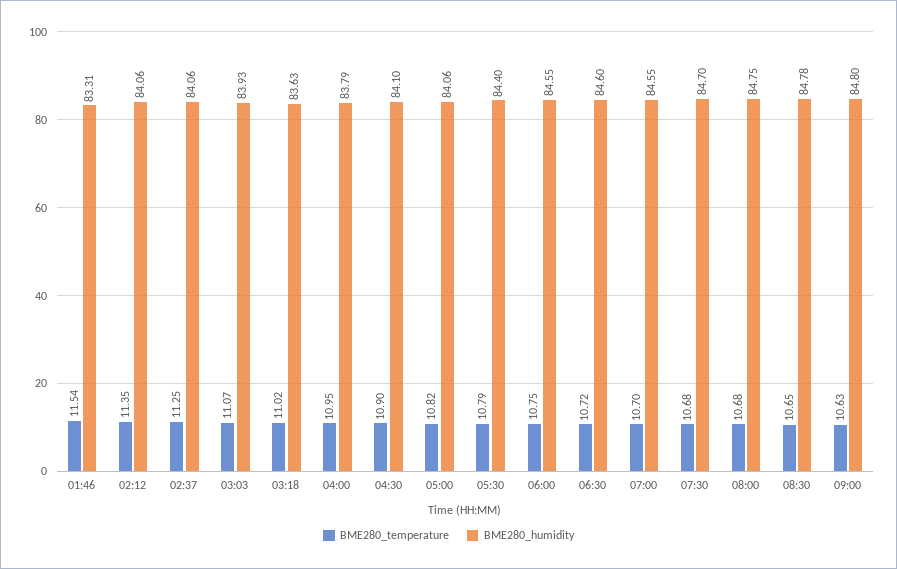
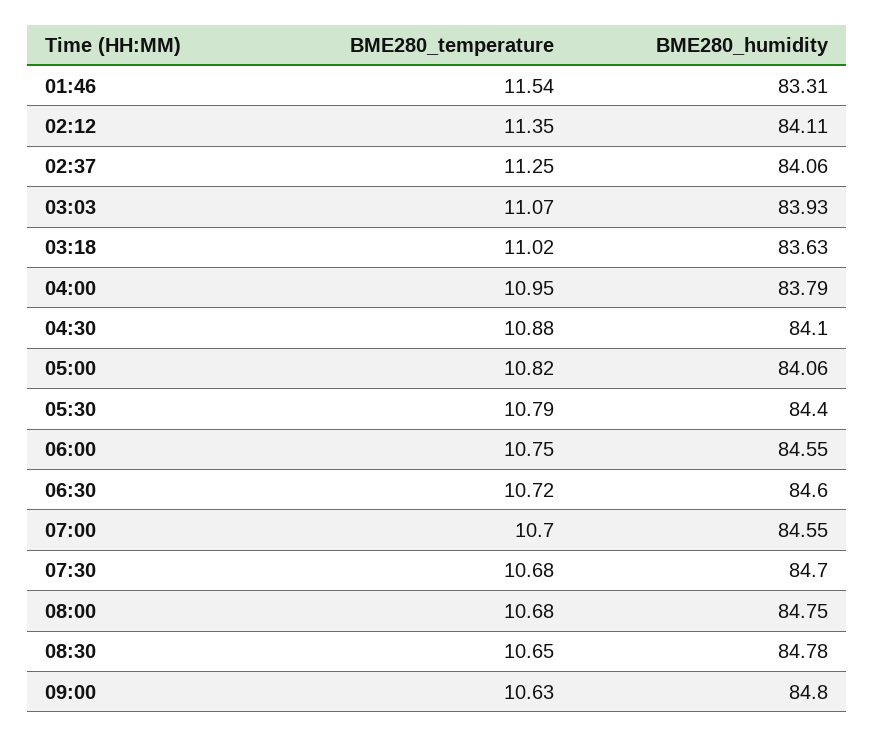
BME280_humidity, 02:12: 84.06 -> 84.11
BME280_temperature, 04:30: 10.9 -> 10.88

